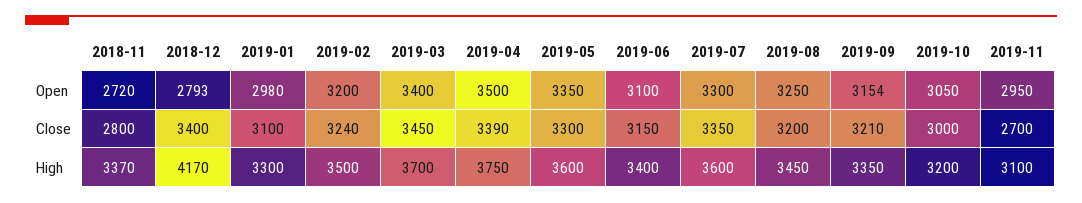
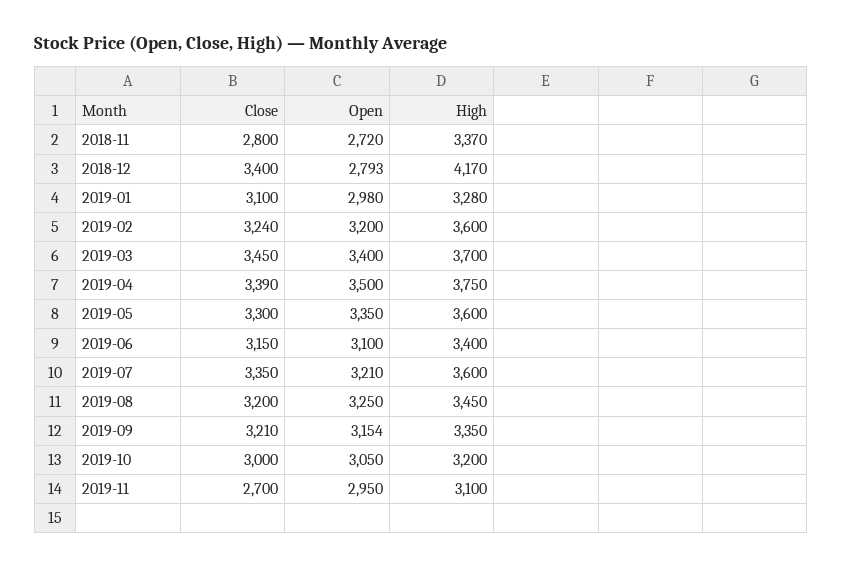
2019-07, Open: 3300 -> 3210
2019-01, High: 3300 -> 3280
2019-02, High: 3500 -> 3600

